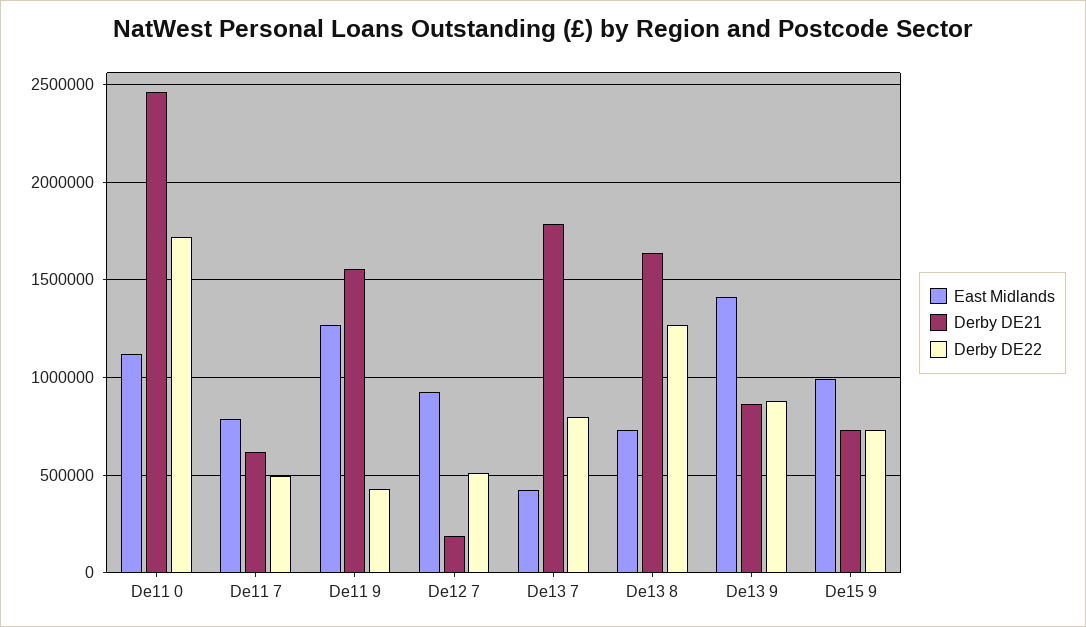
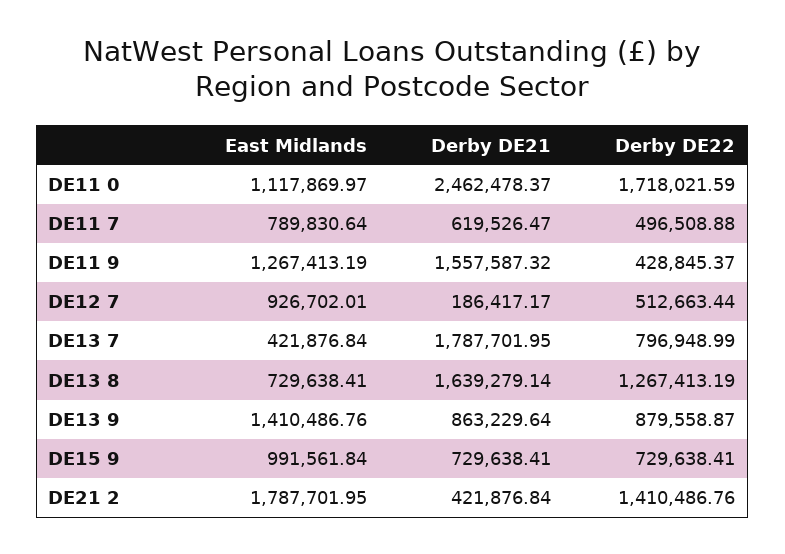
East Midlands, DE21 2: none -> 1787701.95
Derby DE21, DE21 2: none -> 421876.84
Derby DE22, DE21 2: none -> 1410486.76

